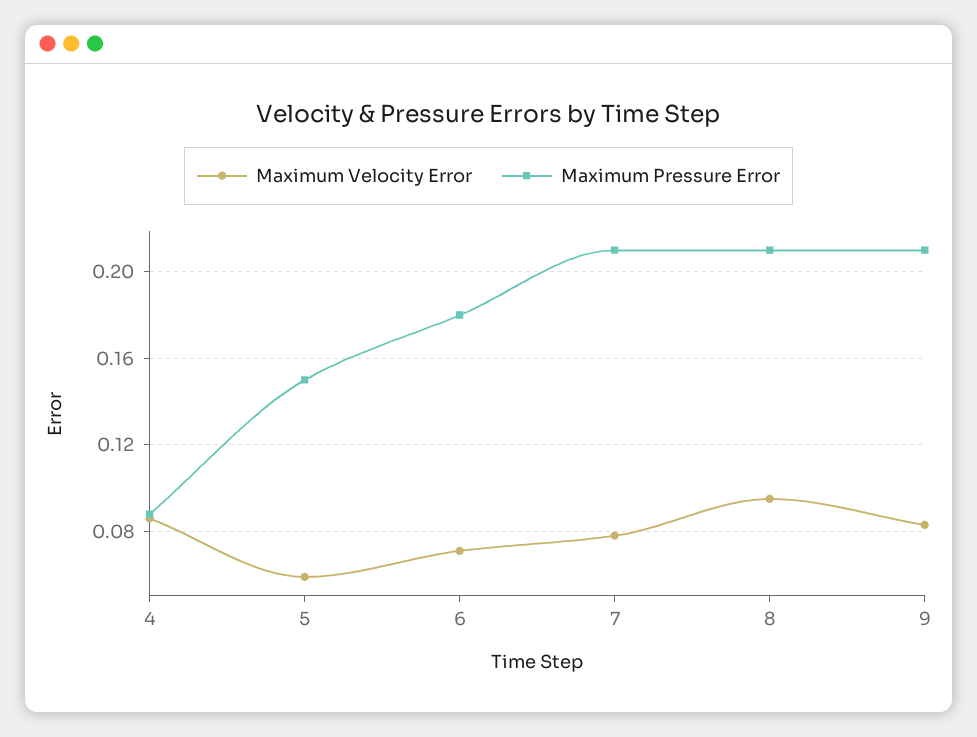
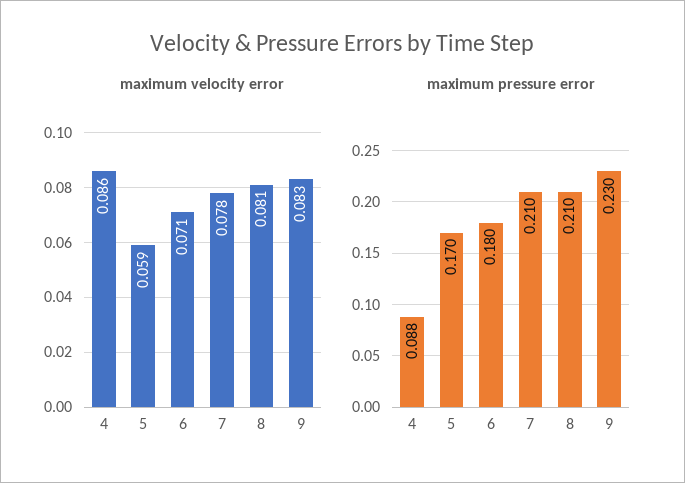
Maximum Pressure Error, 5: 0.15 -> 0.17
Maximum Velocity Error, 8: 0.095 -> 0.081
Maximum Pressure Error, 9: 0.21 -> 0.23

